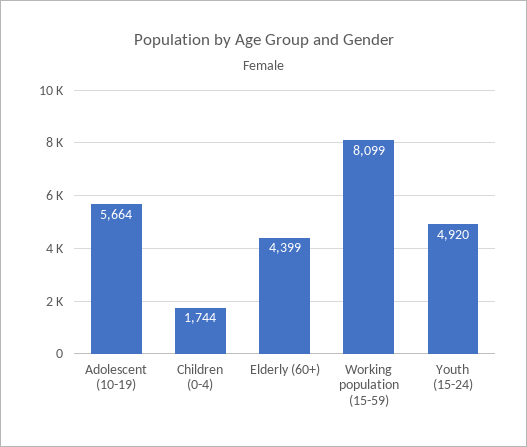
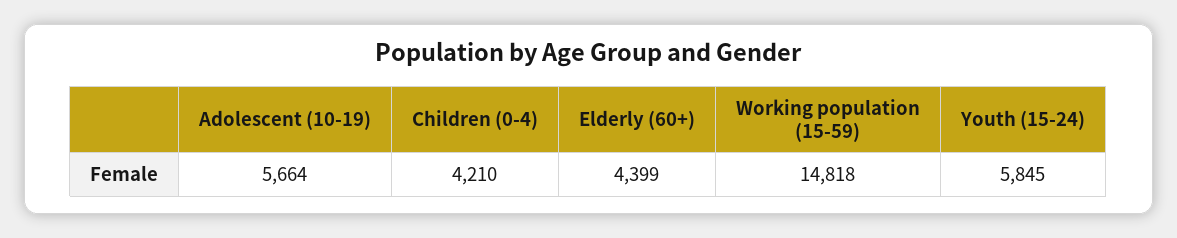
Children (0-4): 1744 -> 4210
Working population (15-59): 8099 -> 14818
Youth (15-24): 4920 -> 5845

